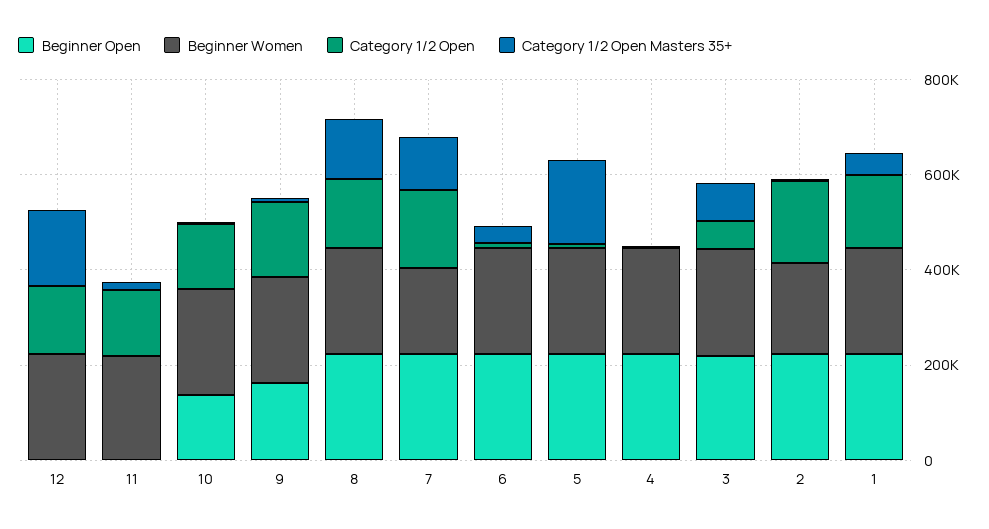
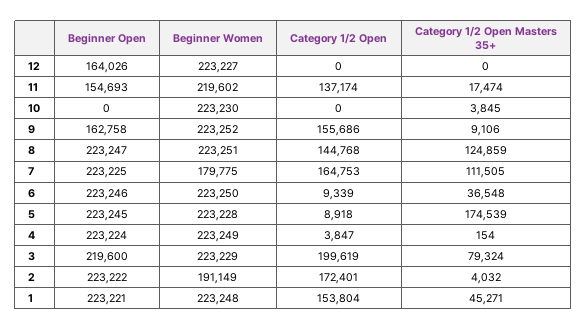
Beginner Open, 12: 0 -> 164026
Category 1/2 Open, 12: 150000 -> 0
Category 1/2 Open Masters 35+, 12: 150000 -> 0
Beginner Open, 11: 0 -> 154693
Beginner Open, 10: 150000 -> 0
Category 1/2 Open, 10: 150000 -> 0
Category 1/2 Open, 3: 50000 -> 199619

